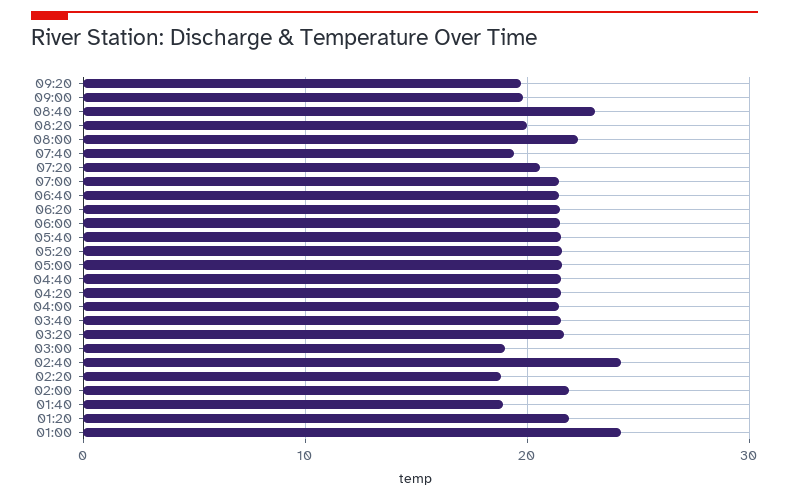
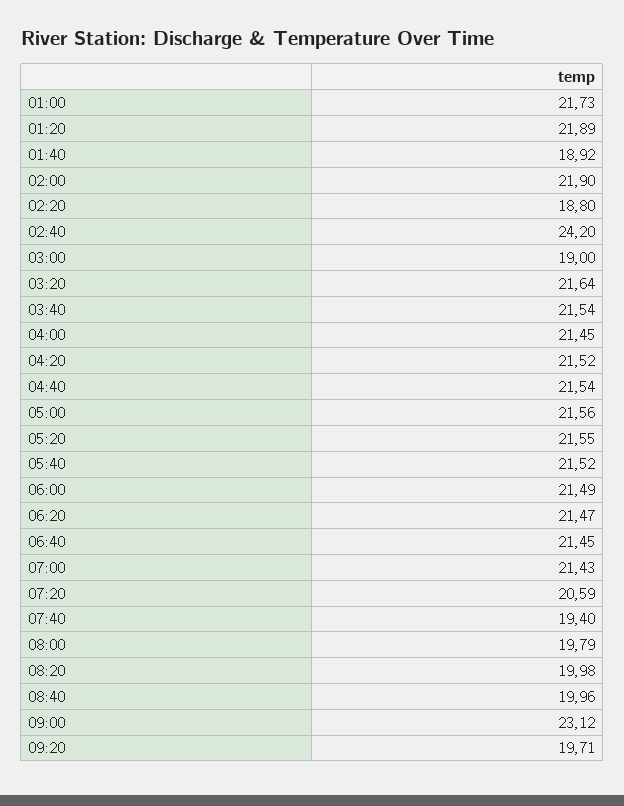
09:00: 20 -> 23.12
08:40: 23 -> 19.96
08:00: 22 -> 19.79
01:00: 24 -> 21.73

